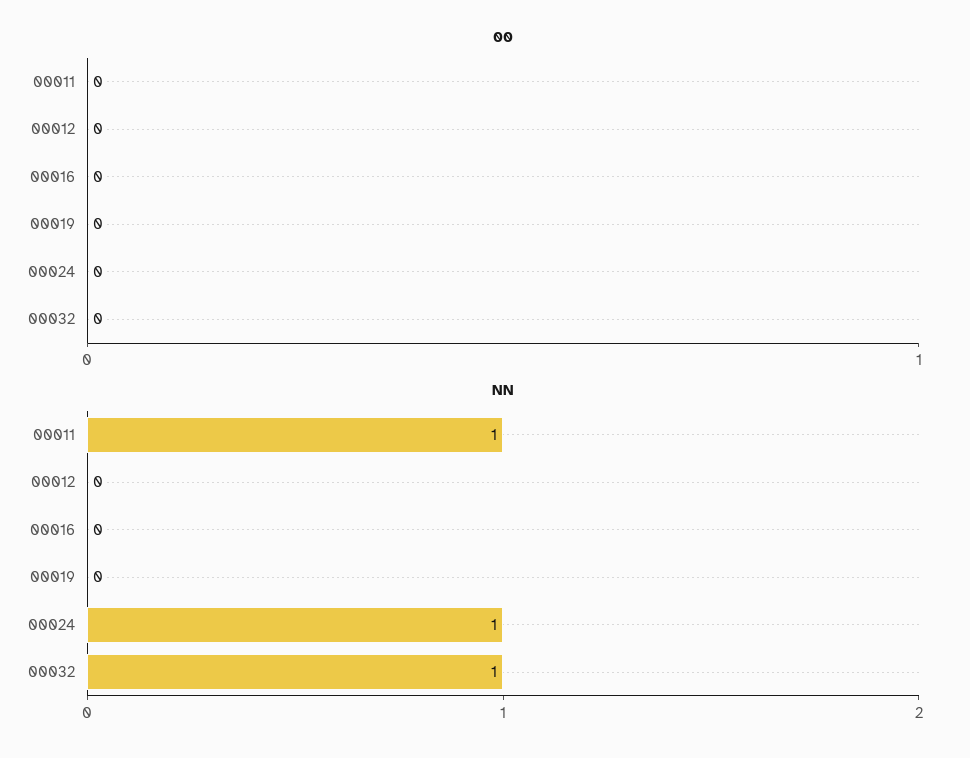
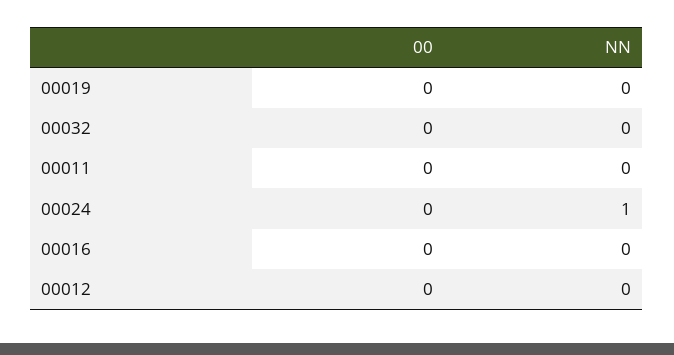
NN, 00011: 1 -> 0
NN, 00032: 1 -> 0

